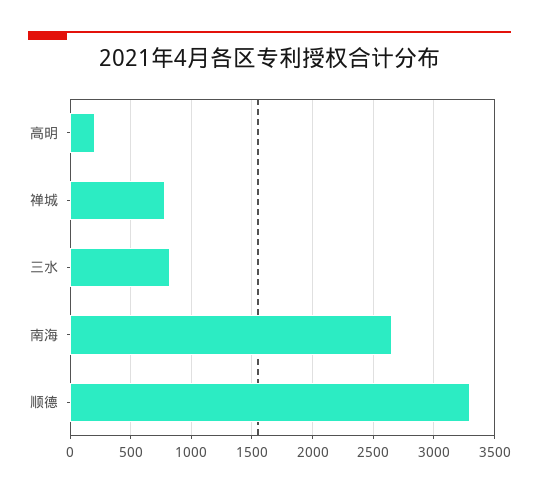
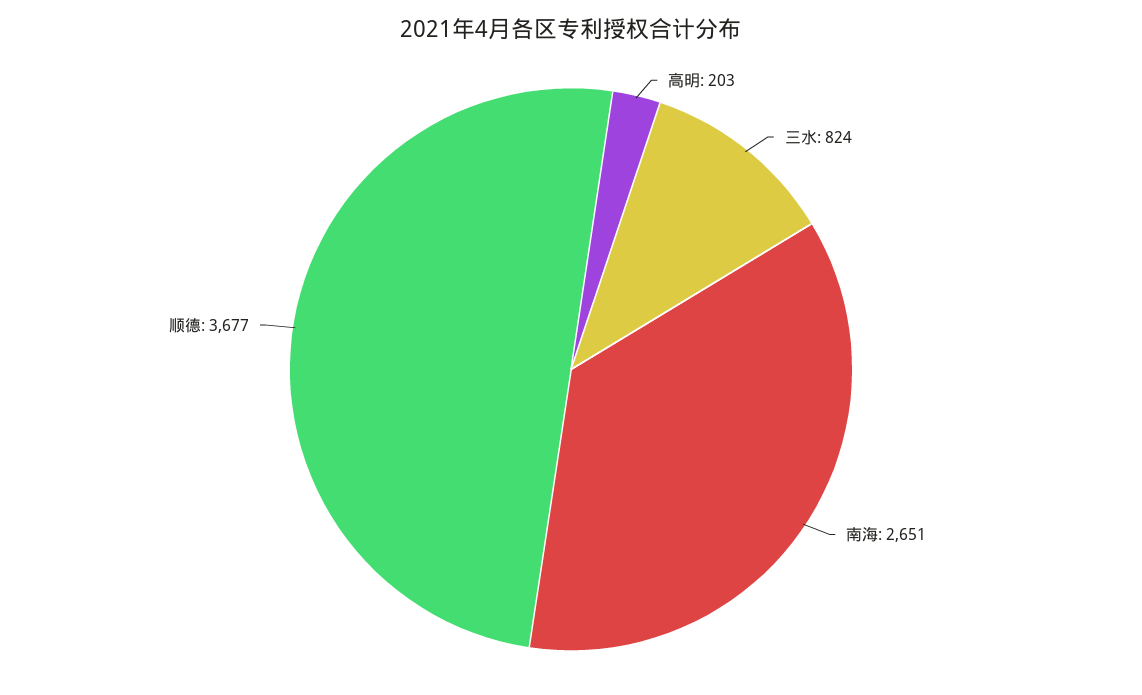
禅城: 800 -> none
顺德: 3300 -> 3677

